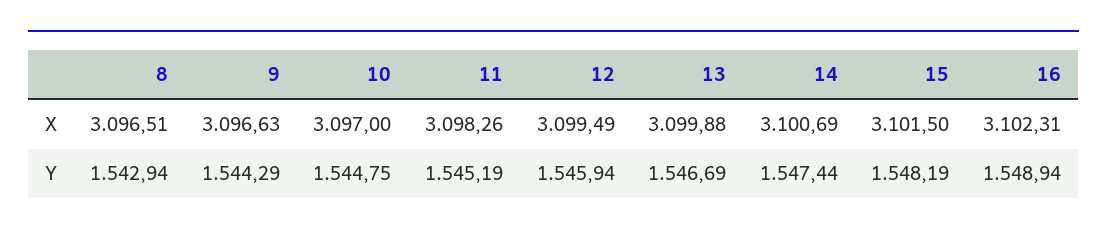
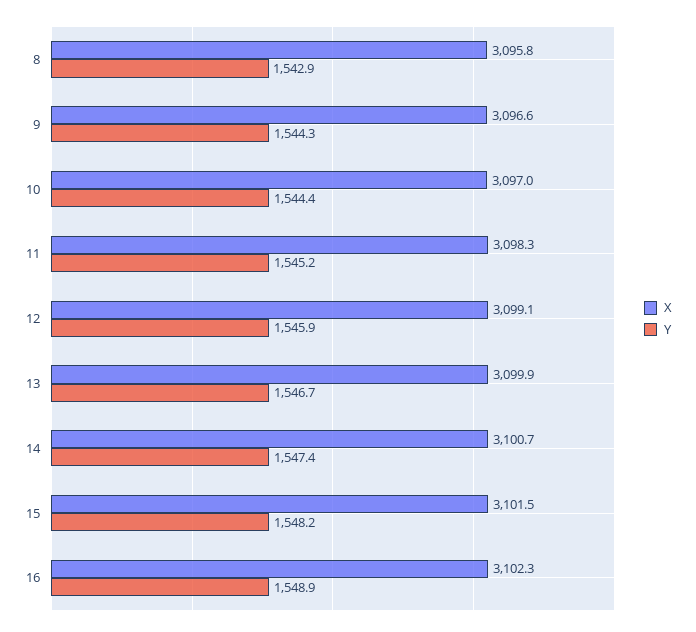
X, 8: 3096.51 -> 3095.8
X, 12: 3099.49 -> 3099.1
Y, 10: 1544.75 -> 1544.4

